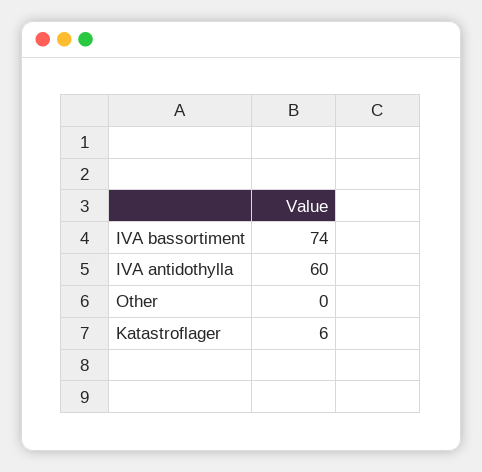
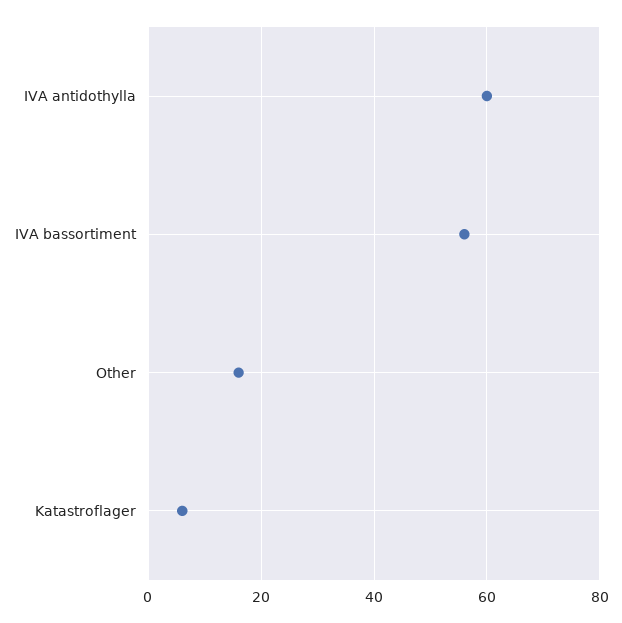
IVA bassortiment: 74 -> 55
Other: 0 -> 15

